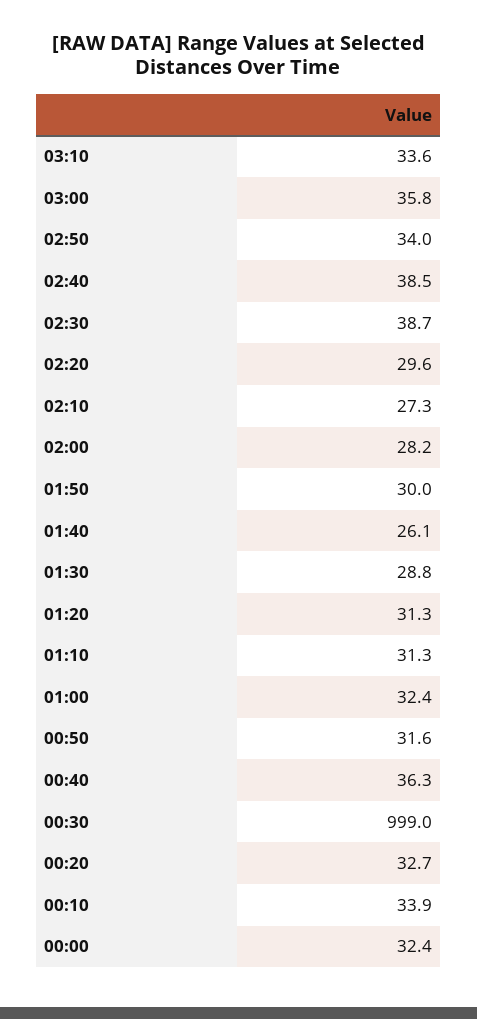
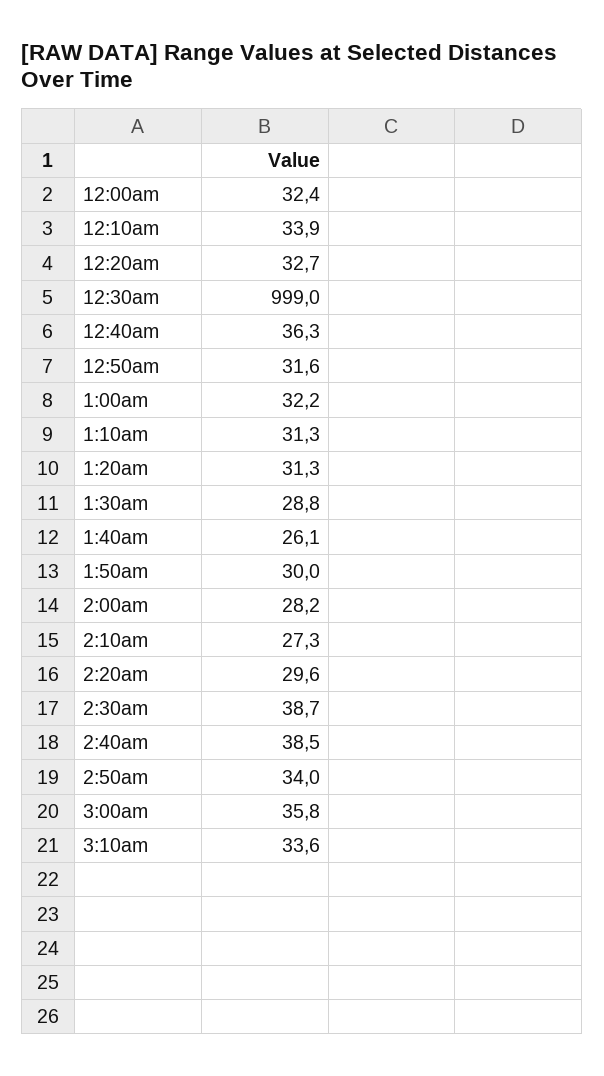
01:00: 32.4 -> 32.2

